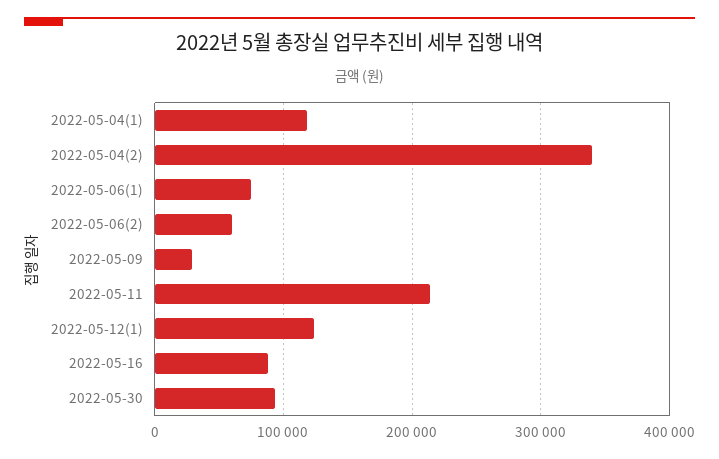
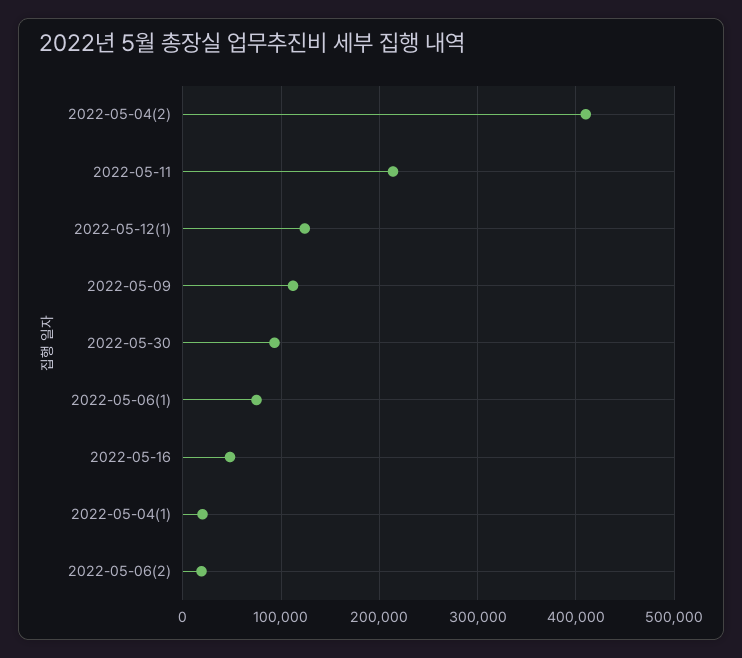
2022-05-04(1): 120000 -> 20000
2022-05-04(2): 340000 -> 410000
2022-05-06(2): 60000 -> 20000
2022-05-09: 30000 -> 110000
2022-05-16: 90000 -> 50000

